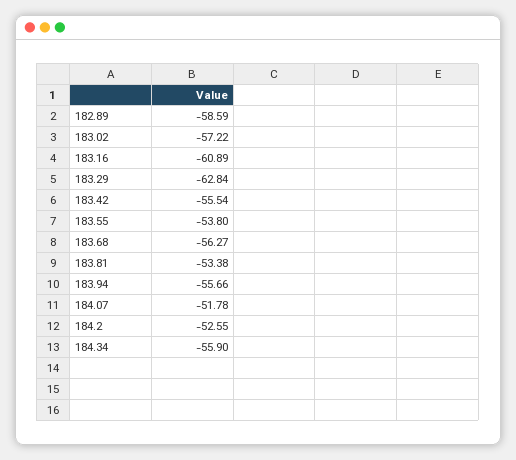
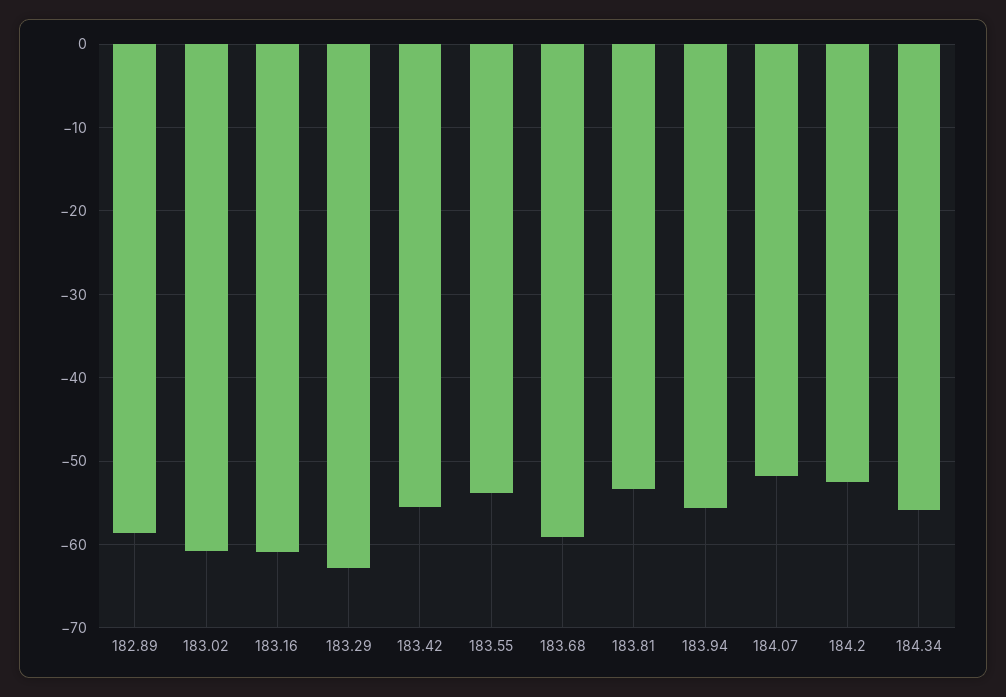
183.02: -57.22 -> -61
183.68: -56.27 -> -59

